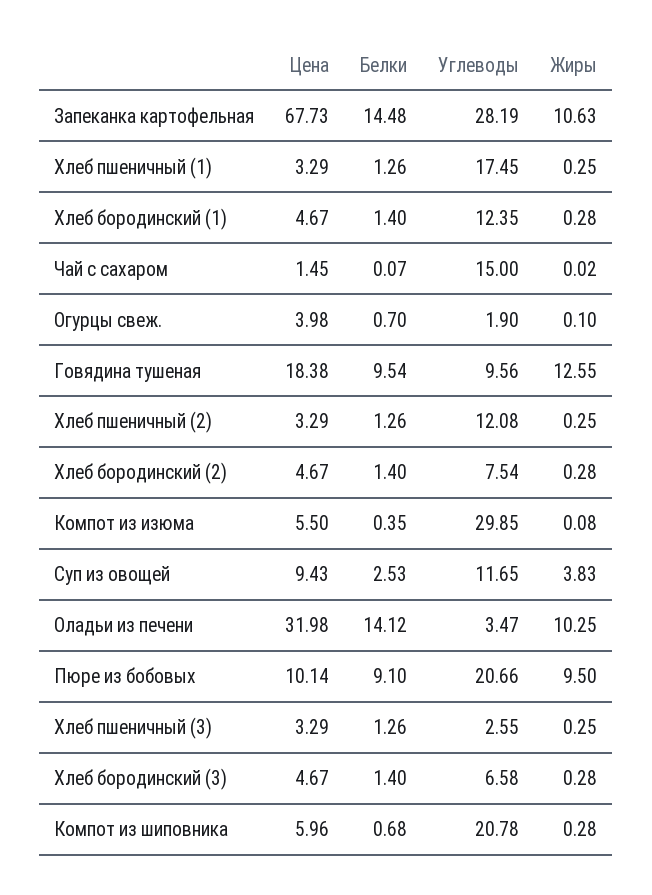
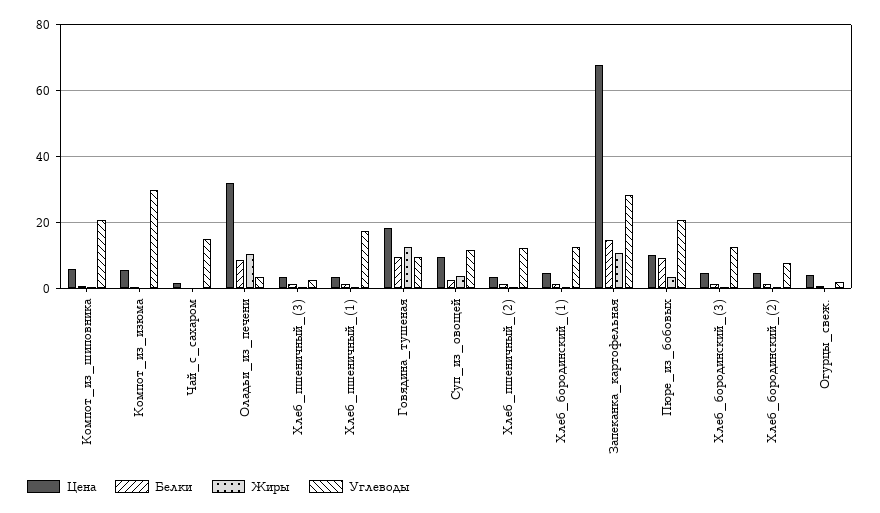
Белки, Оладьи из печени: 14.12 -> 8
Жиры, Пюре из бобовых: 9.5 -> 4
Углеводы, Хлеб бородинский (3): 6.58 -> 12

